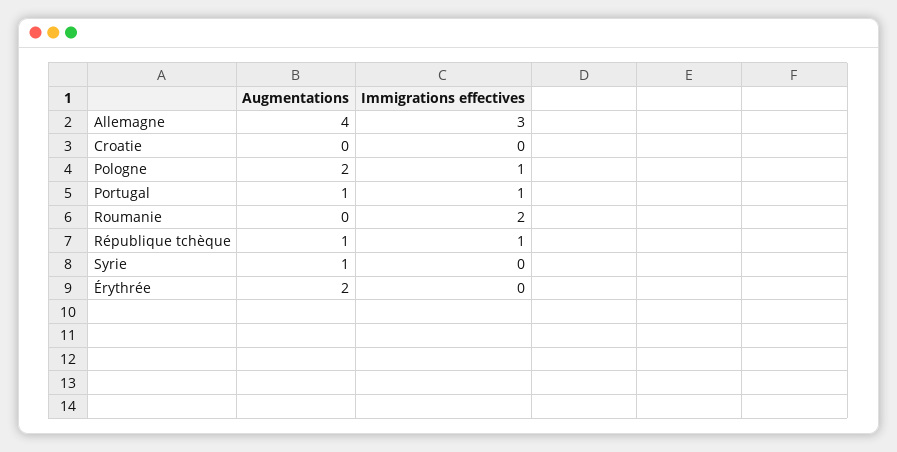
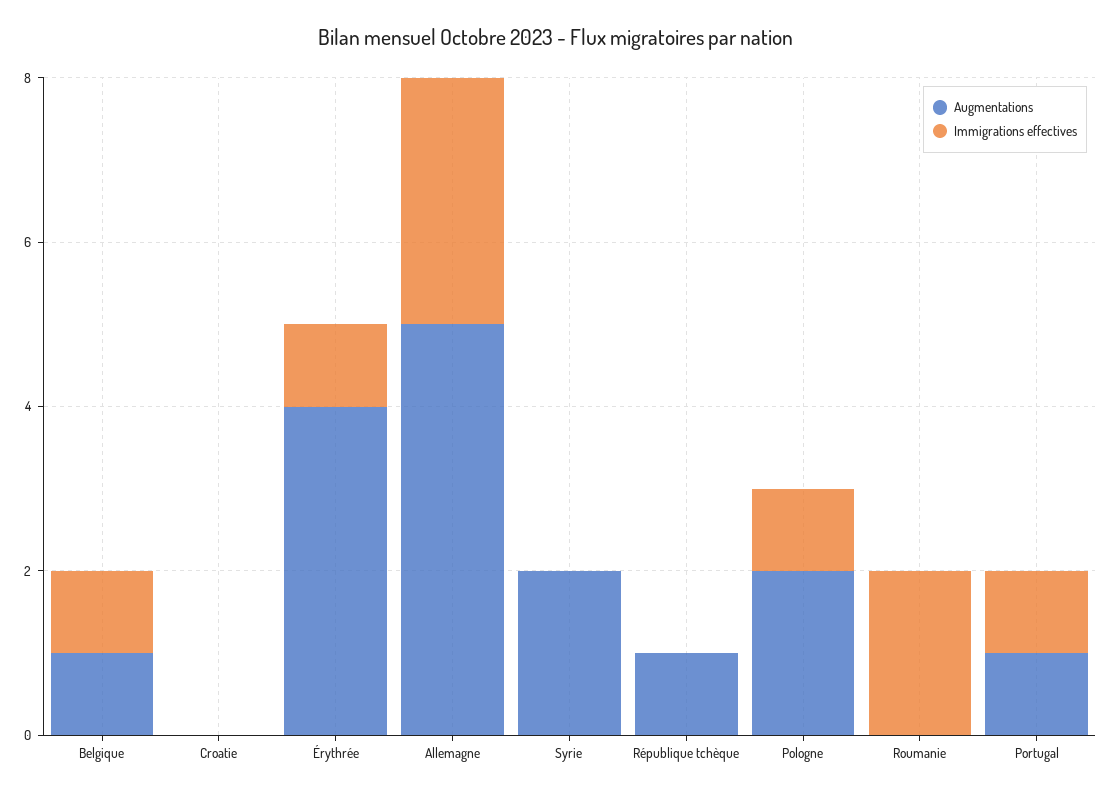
Augmentations, Allemagne: 4 -> 5
Immigrations effectives, République tchèque: 1 -> 0
Augmentations, Syrie: 1 -> 2
Augmentations, Érythrée: 2 -> 4
Immigrations effectives, Érythrée: 0 -> 1
Augmentations, Belgique: none -> 1
Immigrations effectives, Belgique: none -> 1

